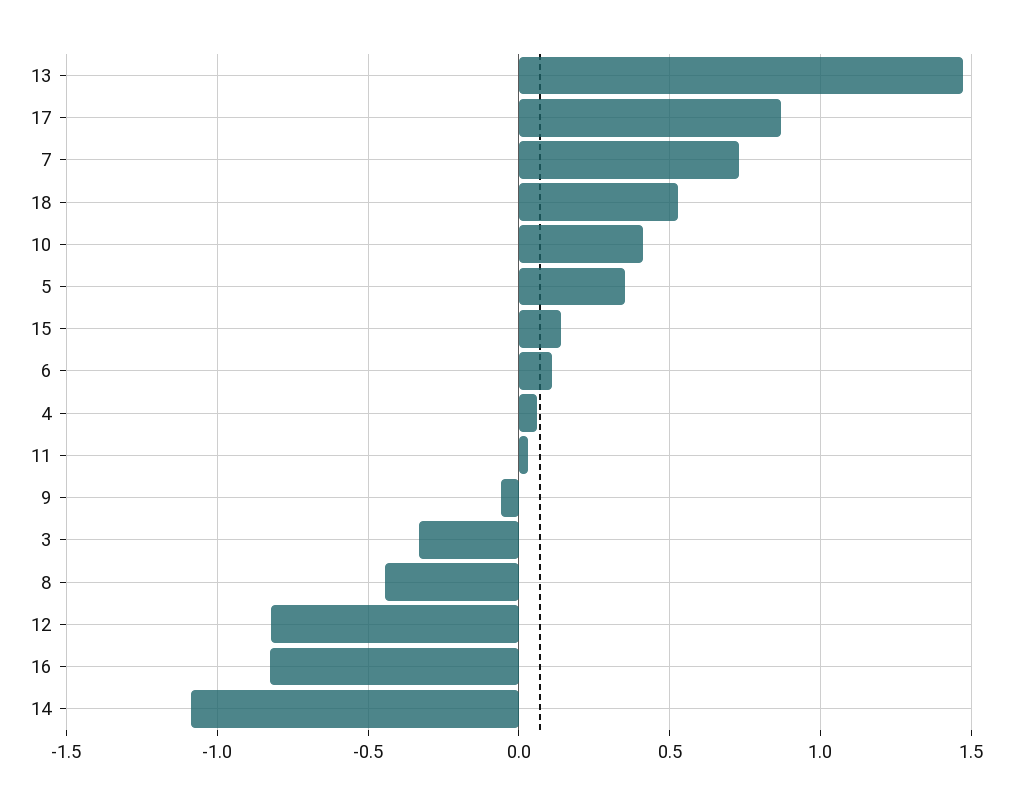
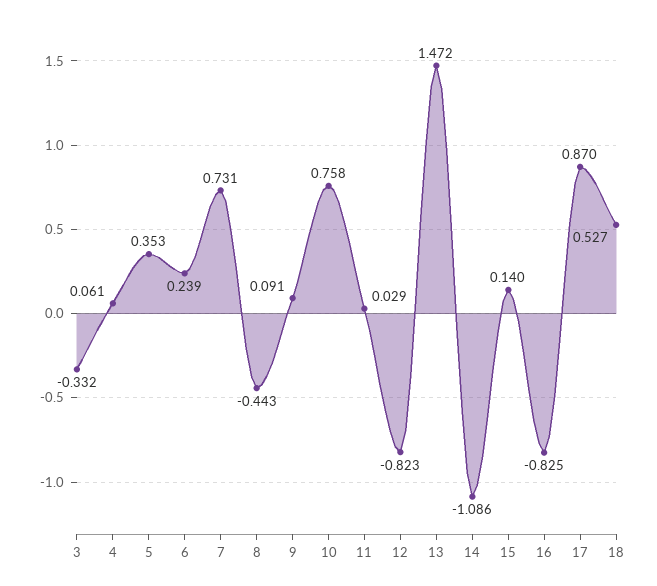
10: 0.4 -> 0.758
6: 0.1 -> 0.239
9: -0.05 -> 0.091

